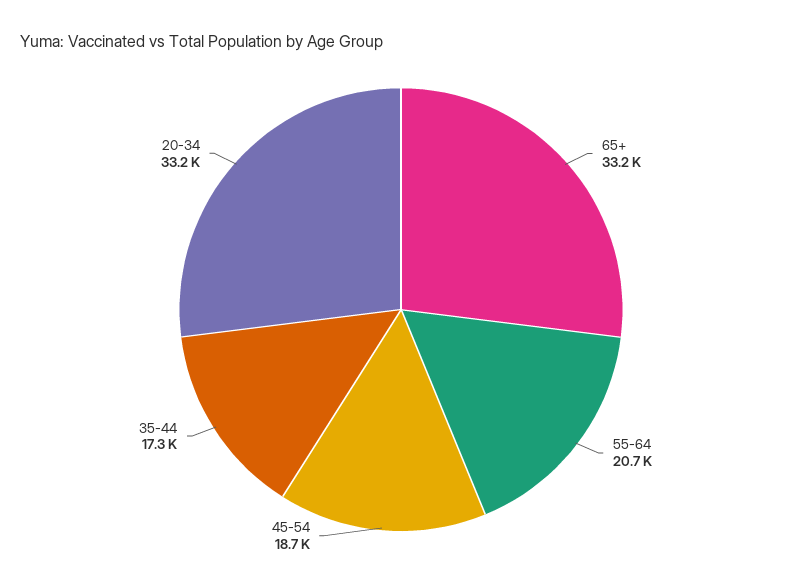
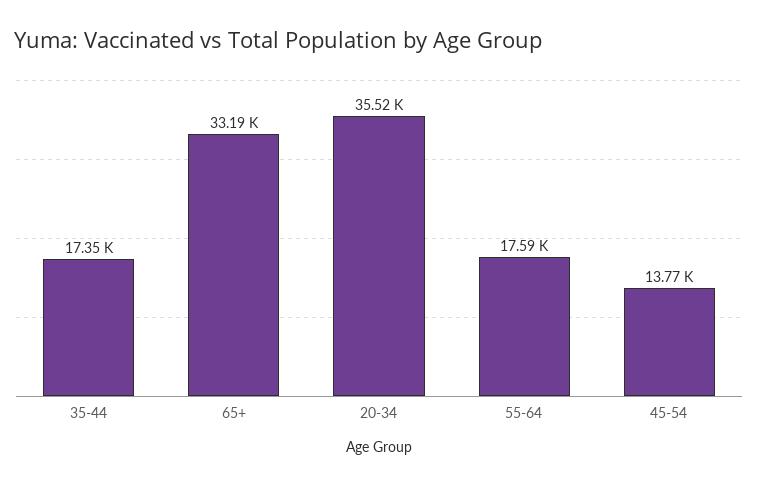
55-64: 20700 -> 17590
45-54: 18700 -> 13770
20-34: 33200 -> 35520

